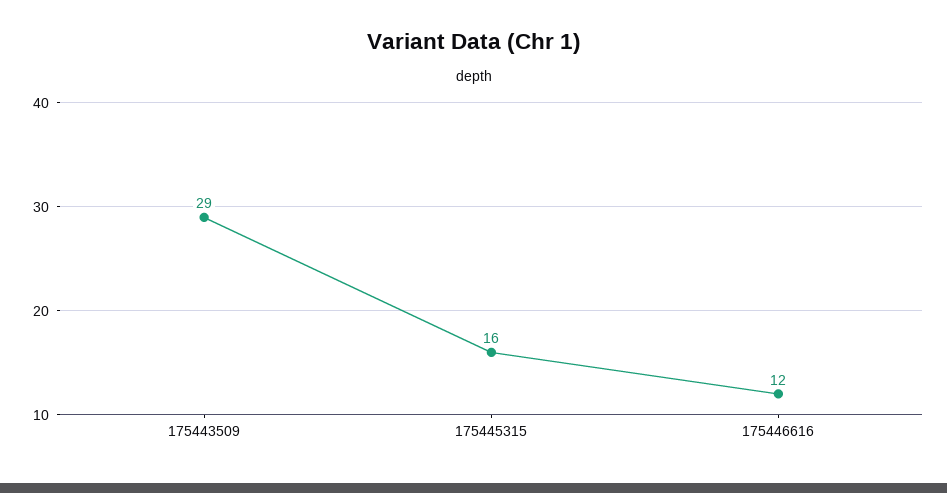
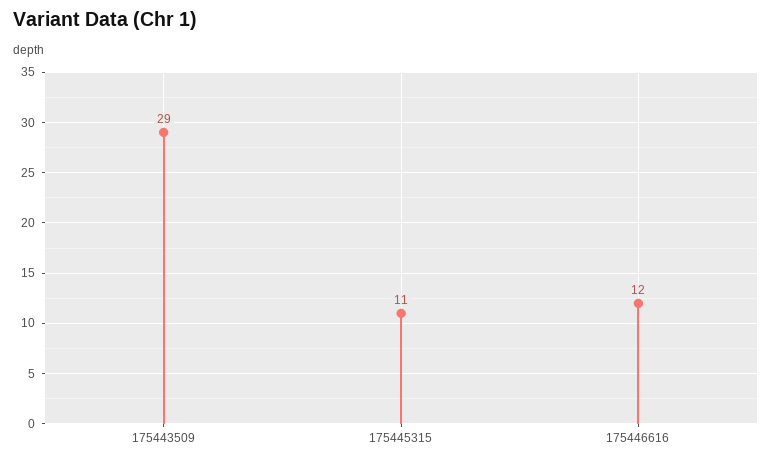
175445315: 16 -> 11

